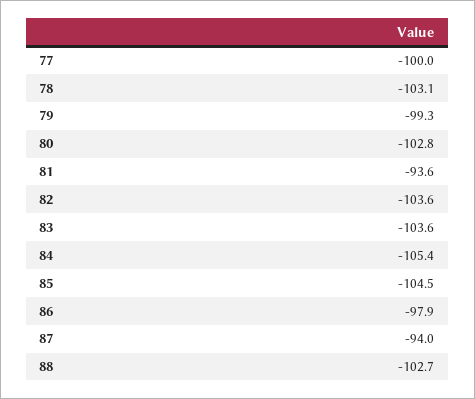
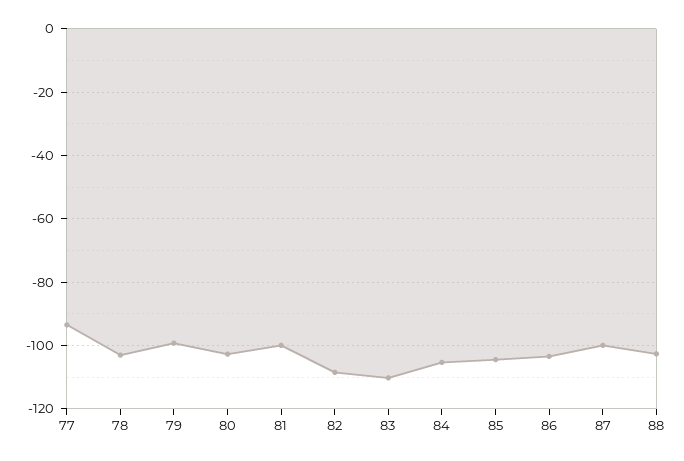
77: -100 -> -94
81: -93.6 -> -100
82: -103.6 -> -108
83: -103.6 -> -110
86: -97.9 -> -104
87: -94 -> -100

